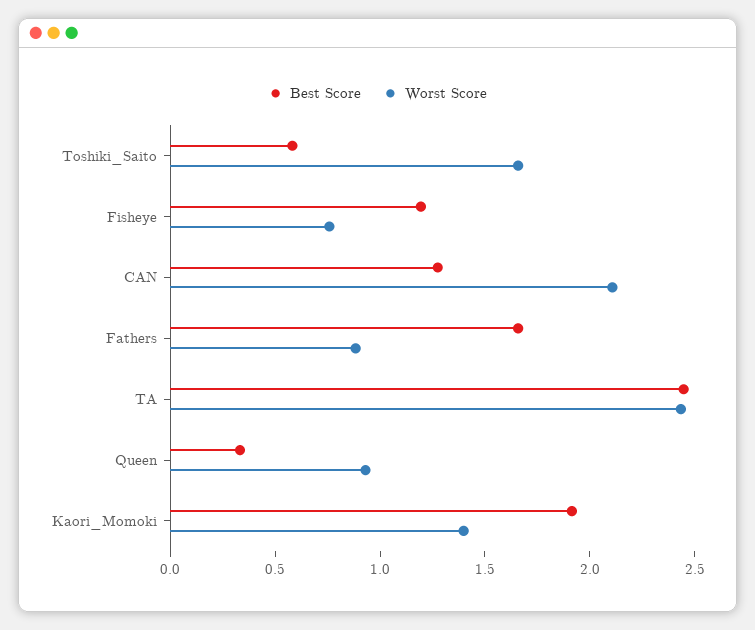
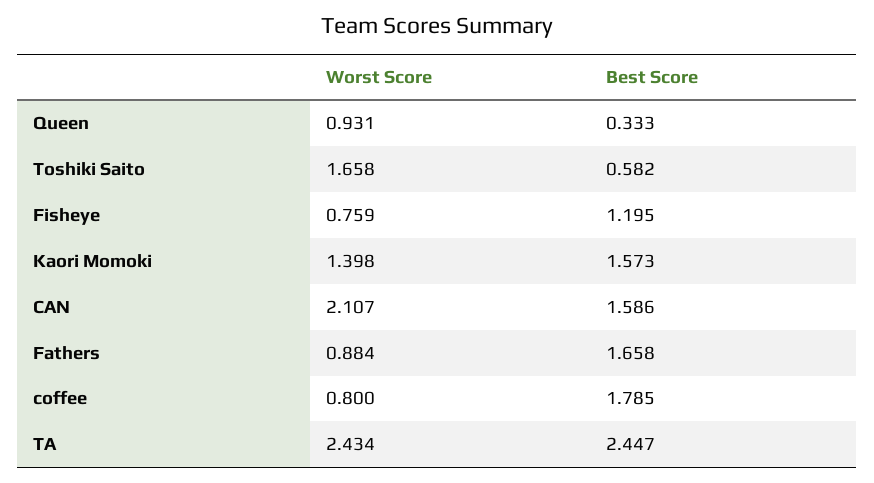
Best Score, CAN: 1.3 -> 1.586
Best Score, Kaori_Momoki: 1.9 -> 1.573
Worst Score, coffee: none -> 0.8
Best Score, coffee: none -> 1.785

